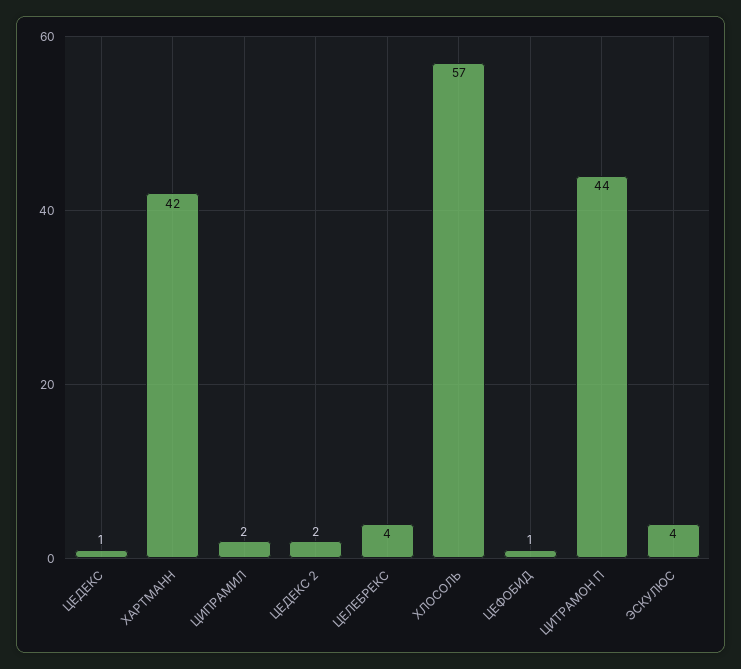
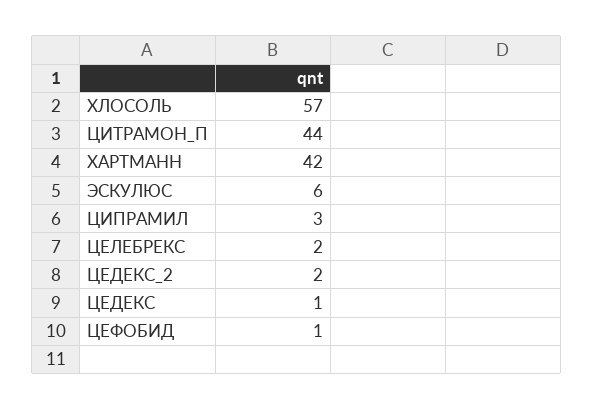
ЦИПРАМИЛ: 2 -> 3
ЦЕЛЕБРЕКС: 4 -> 2
ЭСКУЛЮС: 4 -> 6

